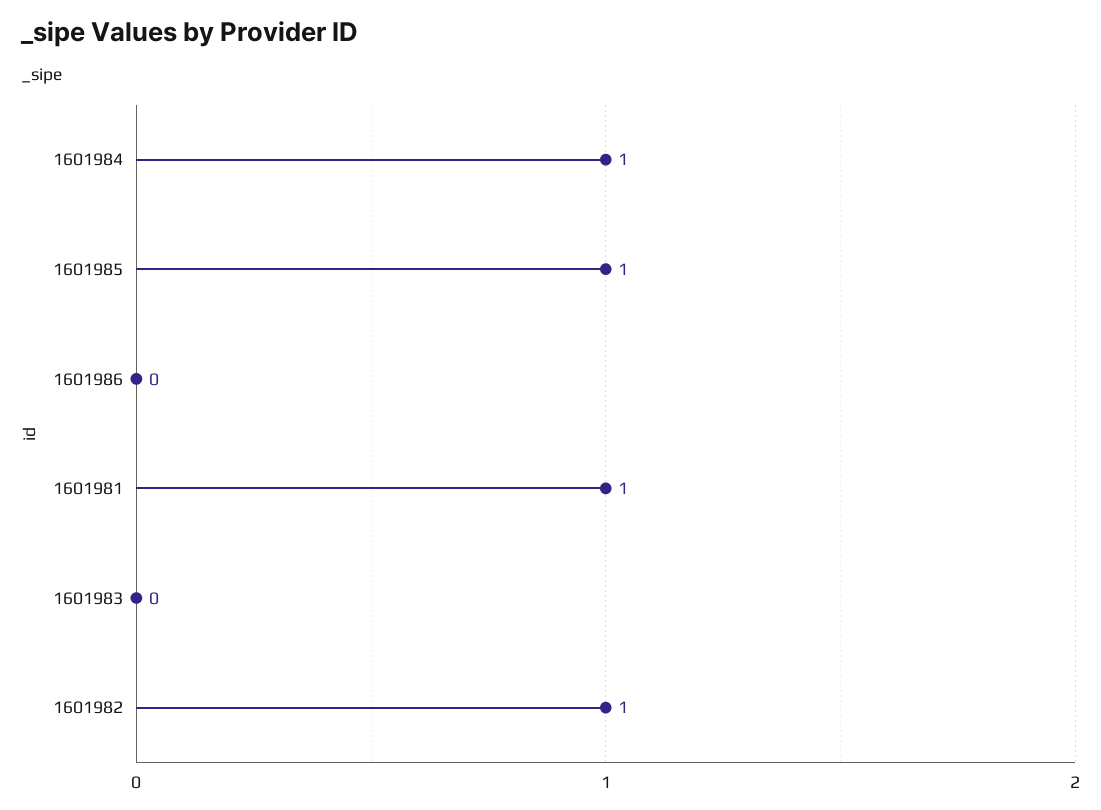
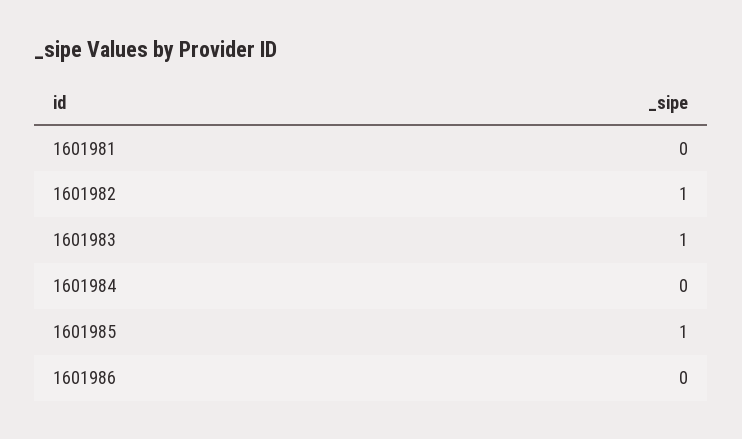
1601984: 1 -> 0
1601981: 1 -> 0
1601983: 0 -> 1

